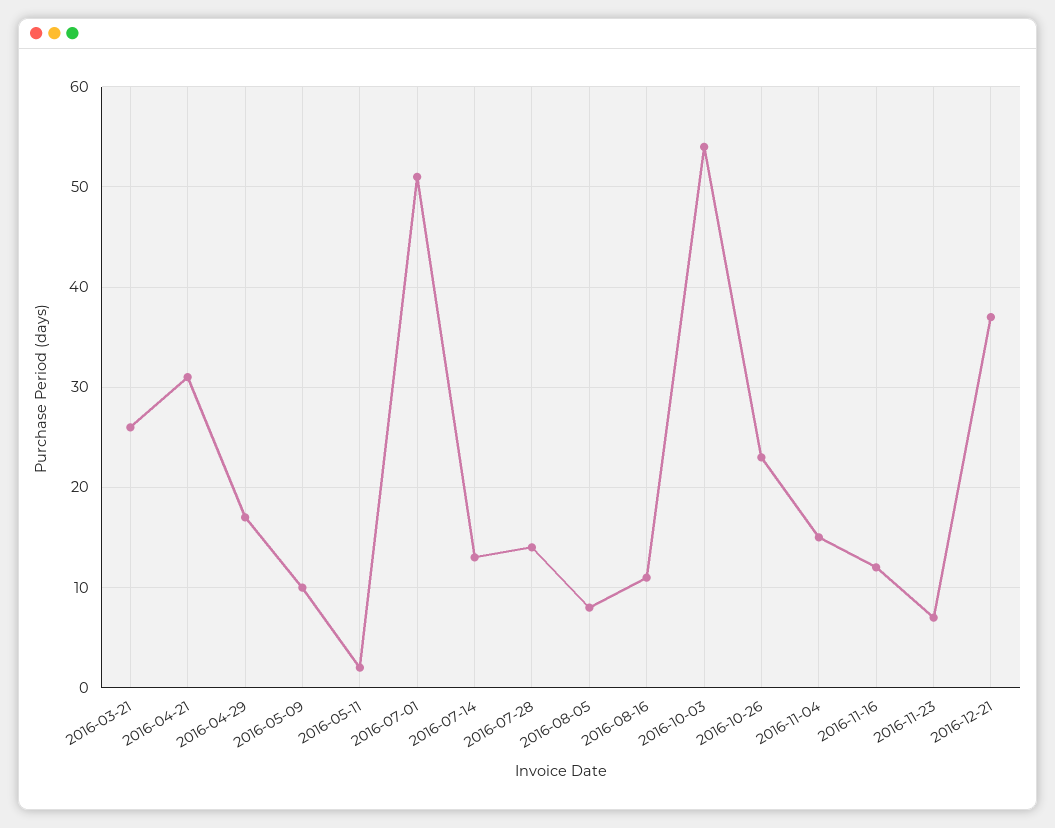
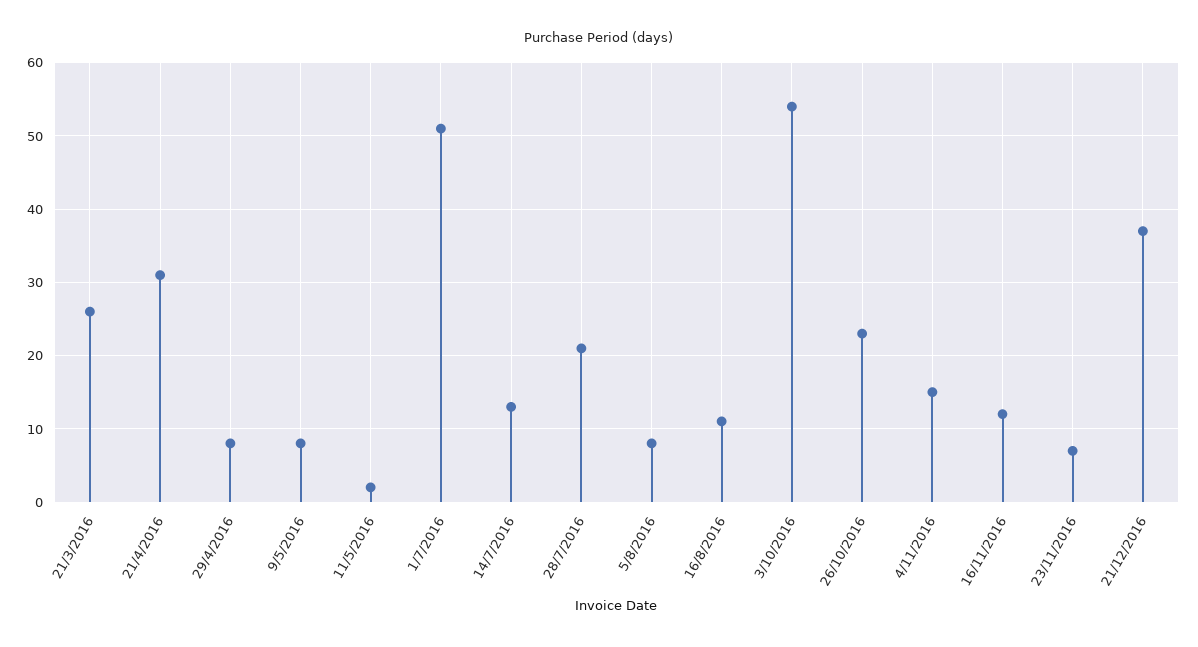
2016-04-29: 17 -> 8
2016-05-09: 10 -> 8
2016-07-28: 14 -> 21

